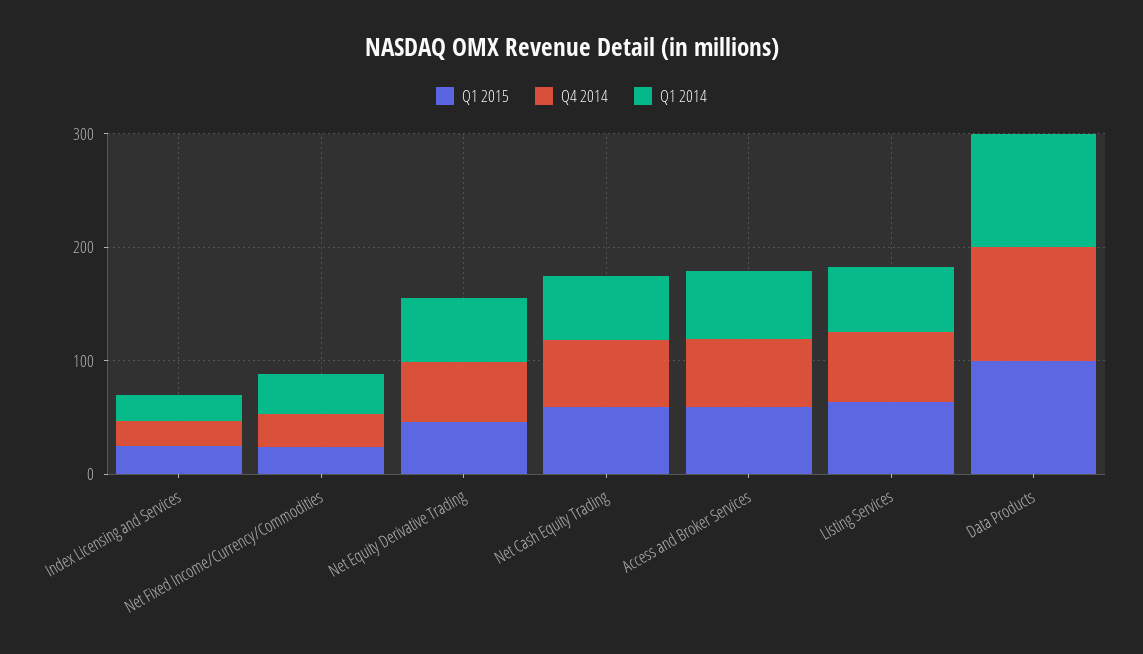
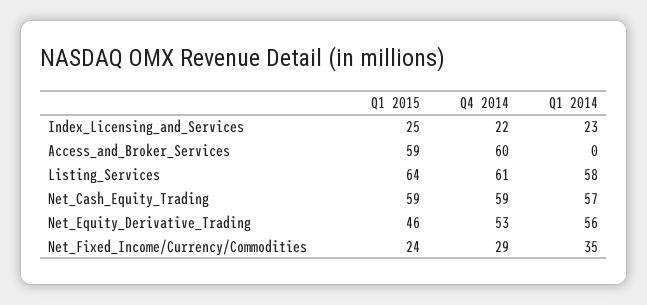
Q1 2014, Access and Broker Services: 60 -> 0
Q1 2015, Data Products: 100 -> none
Q4 2014, Data Products: 100 -> none
Q1 2014, Data Products: 100 -> none

